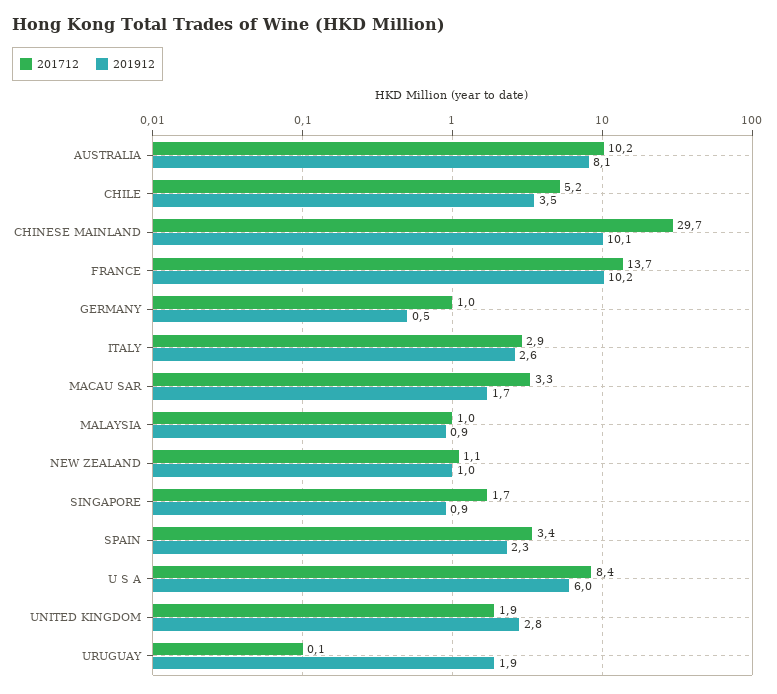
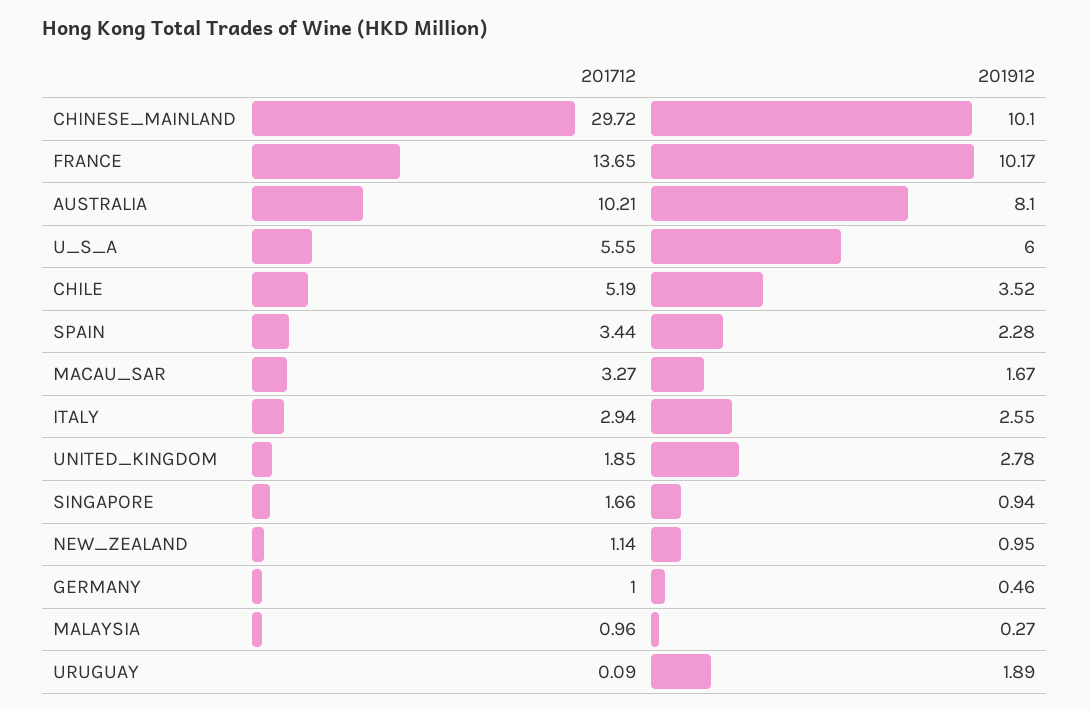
201912, MALAYSIA: 0.9 -> 0.27
201712, U S A: 8.4 -> 5.55

